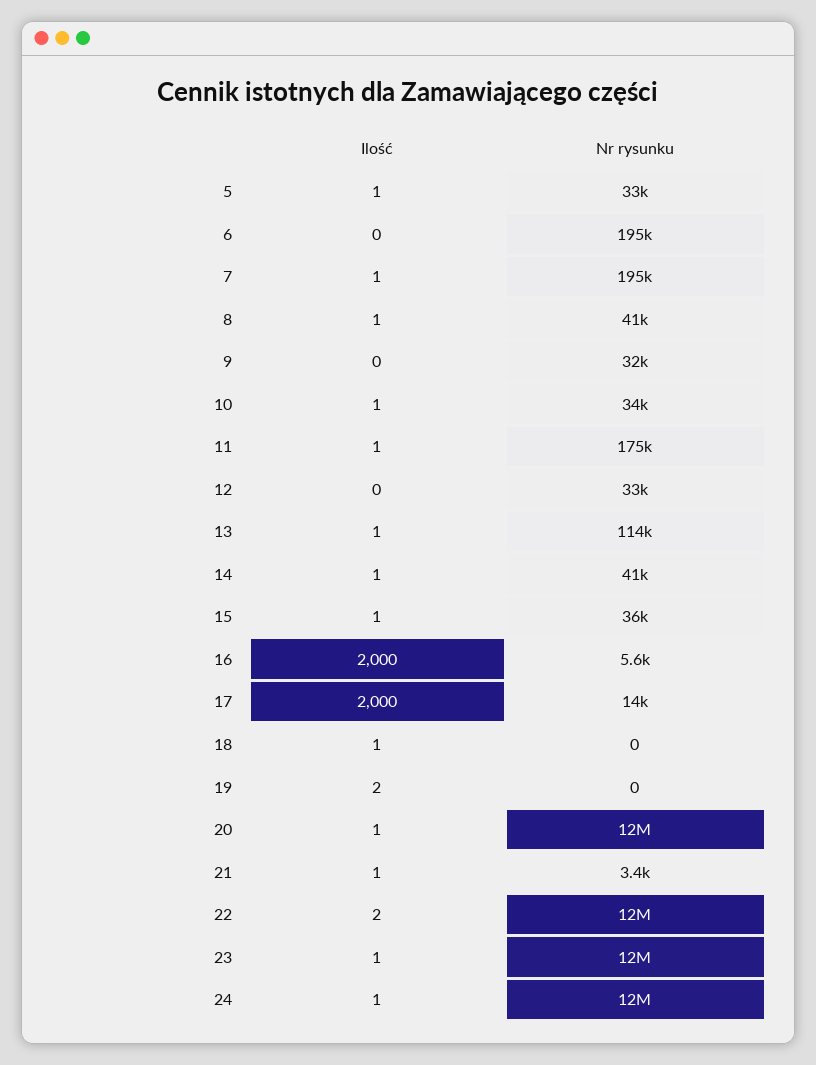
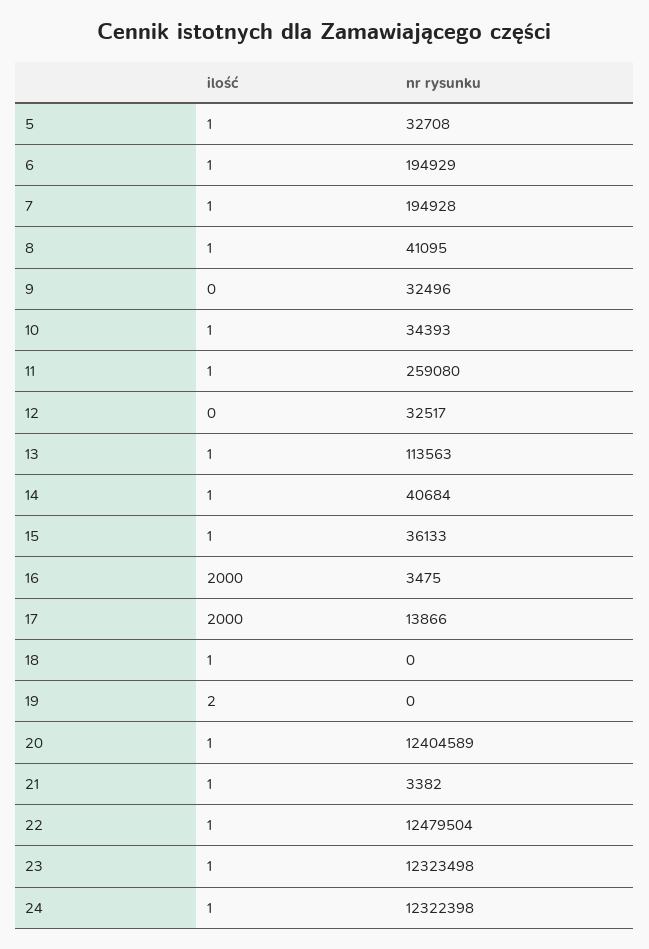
Ilość, 6: 0 -> 1
Nr rysunku, 11: 175000 -> 259080
Nr rysunku, 16: 5600 -> 3475
Ilość, 22: 2 -> 1

